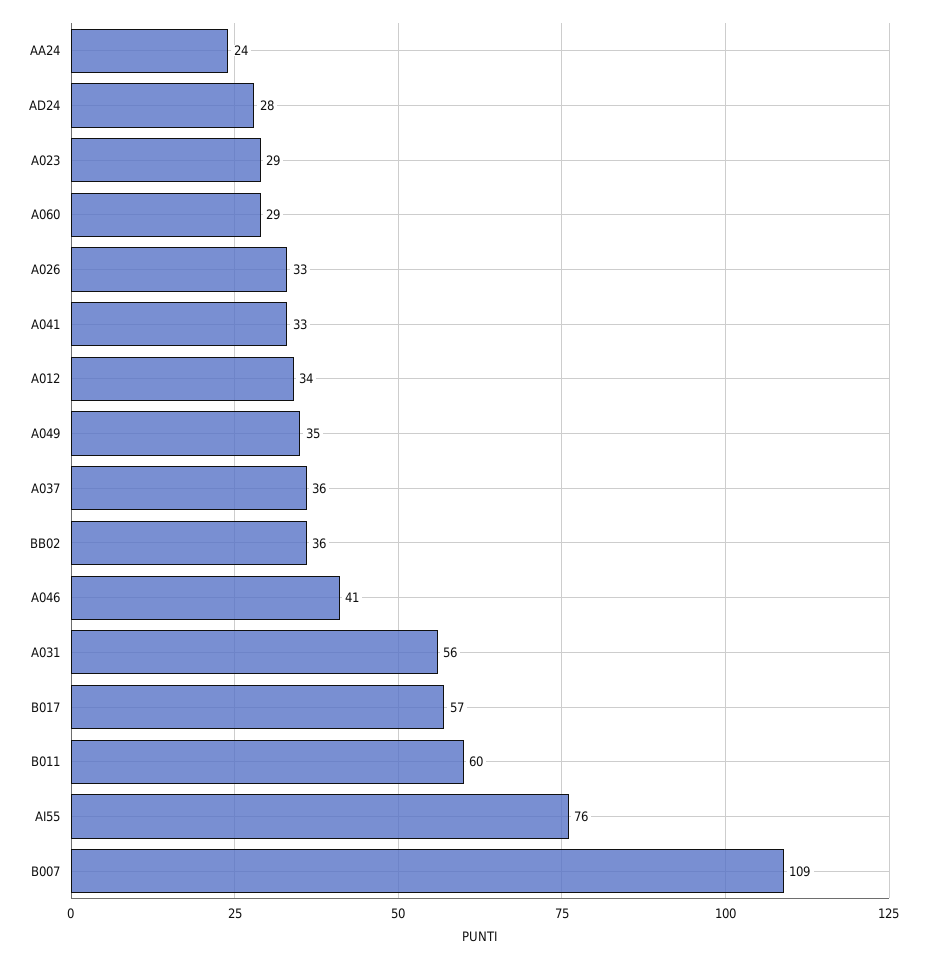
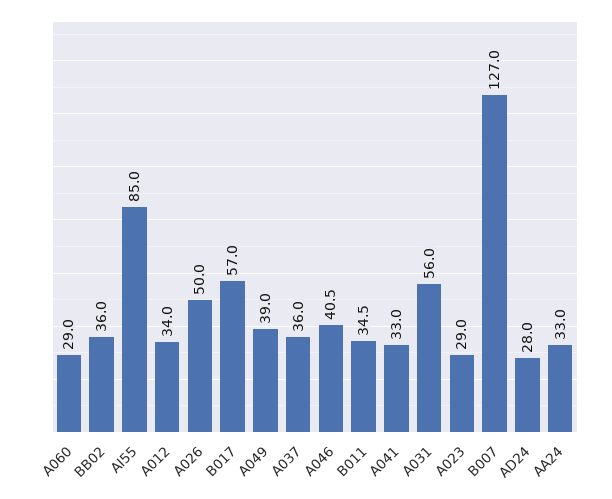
AA24: 24 -> 33
A026: 33 -> 50
A049: 35 -> 39
B011: 60 -> 34.5
AI55: 76 -> 85
B007: 109 -> 127

